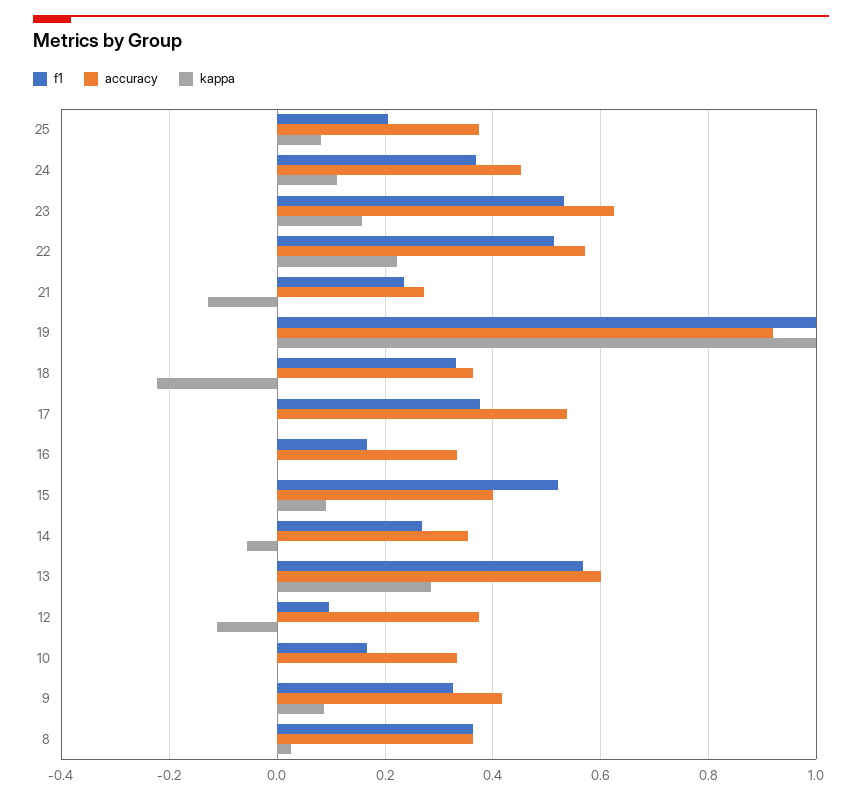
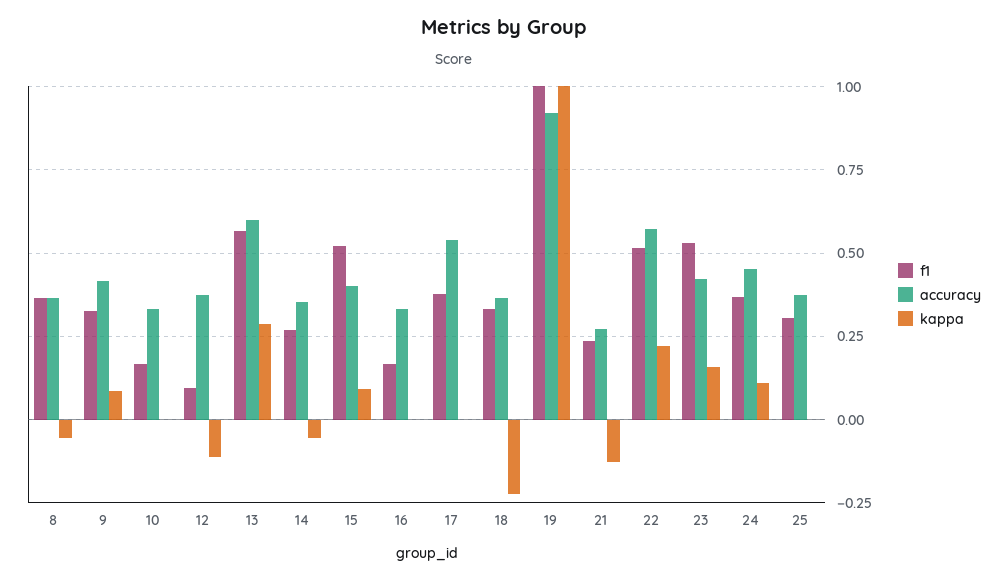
f1, 25: 0.2 -> 0.3
kappa, 25: 0.08 -> 0
accuracy, 23: 0.62 -> 0.425
kappa, 8: 0.02 -> -0.05

